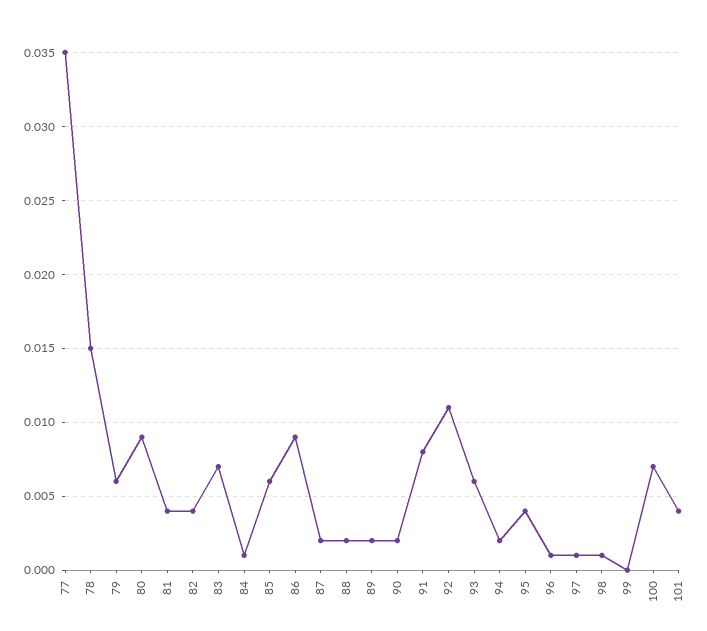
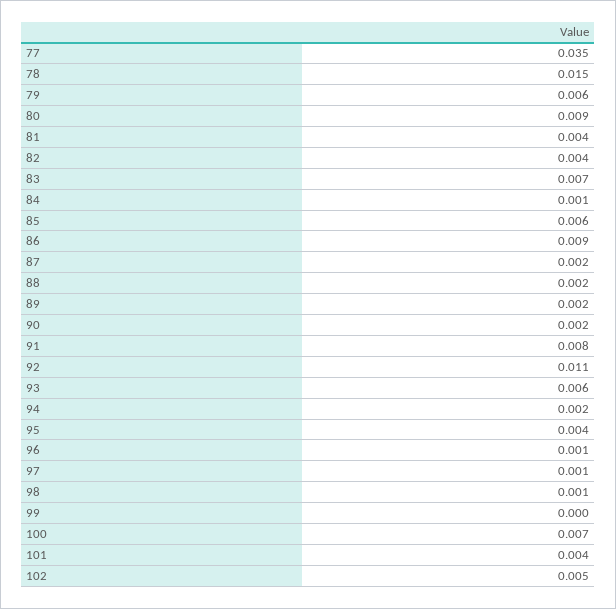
102: none -> 0.005

